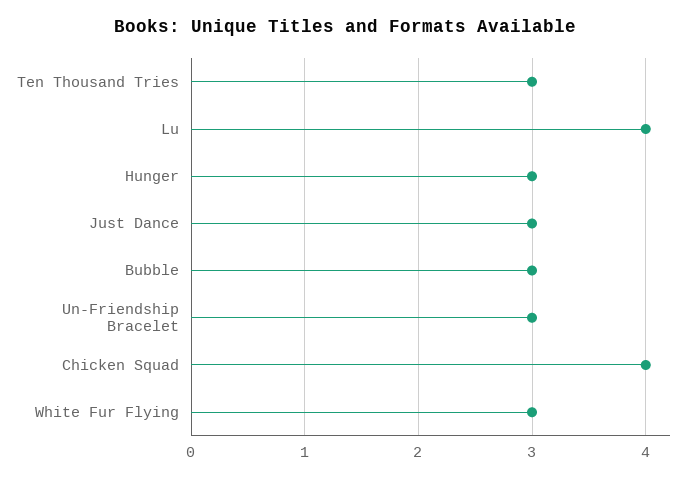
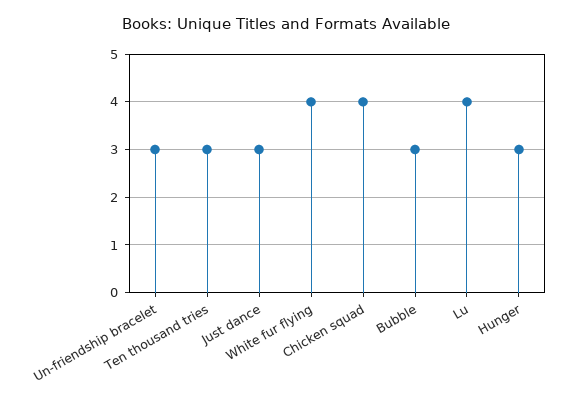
White Fur Flying: 3 -> 4

